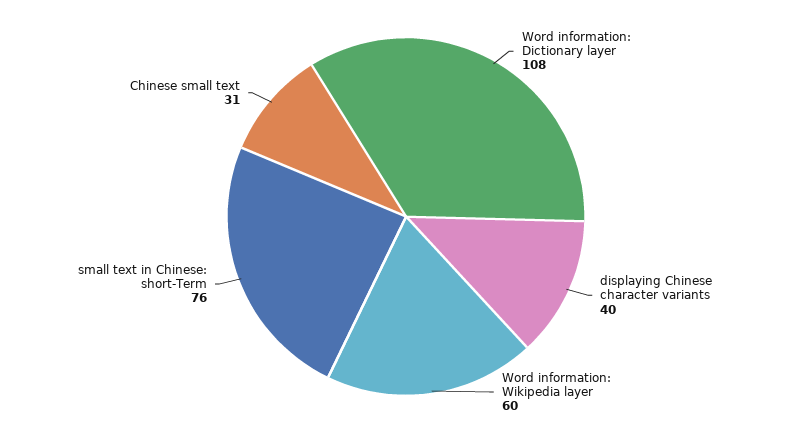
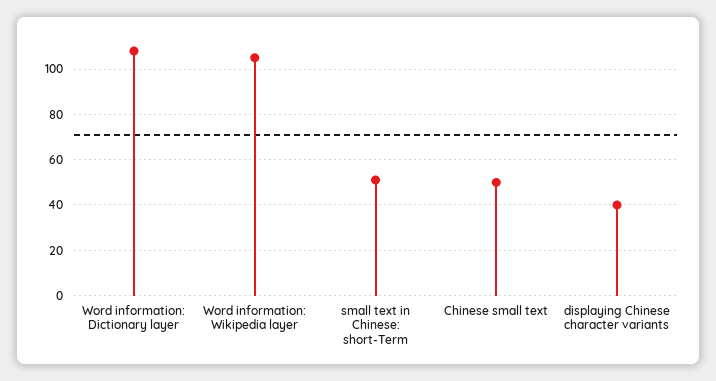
Word information: Wikipedia layer: 60 -> 105
small text in Chinese: short-Term: 76 -> 50
Chinese small text: 31 -> 50

